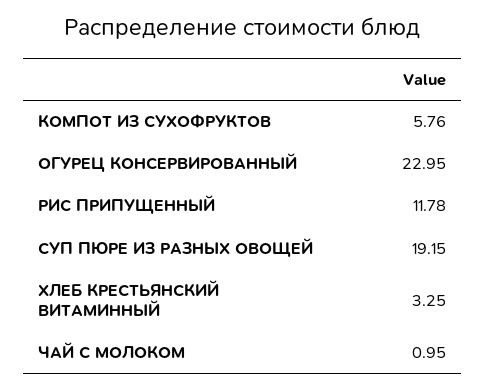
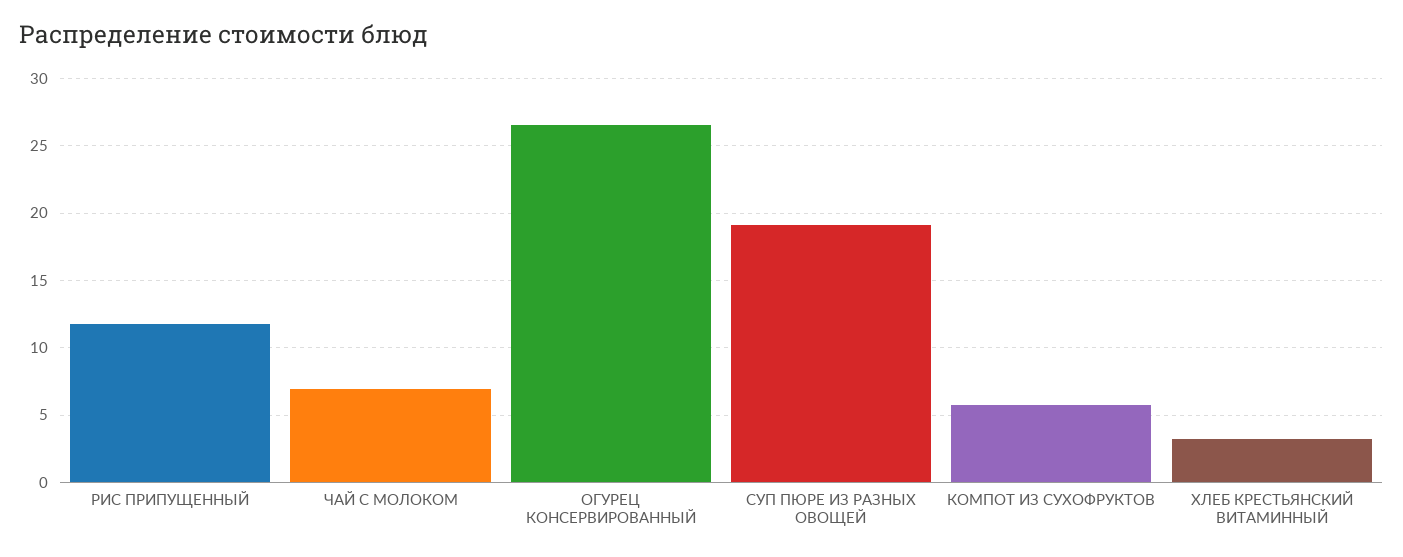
ОГУРЕЦ КОНСЕРВИРОВАННЫЙ: 22.95 -> 26.5
ЧАЙ С МОЛОКОМ: 0.95 -> 7

